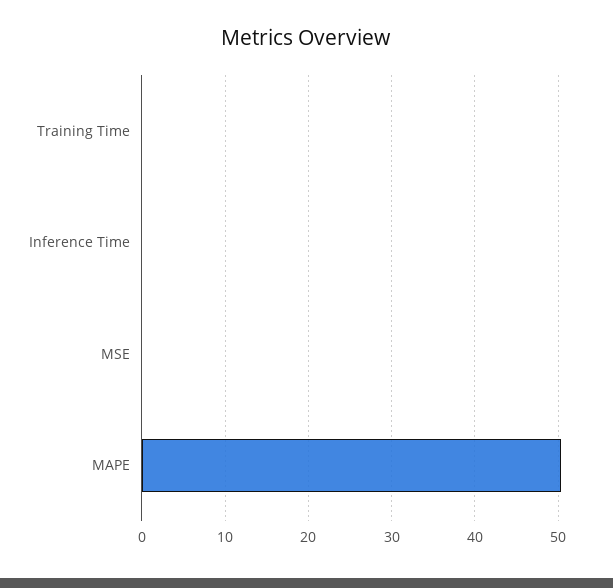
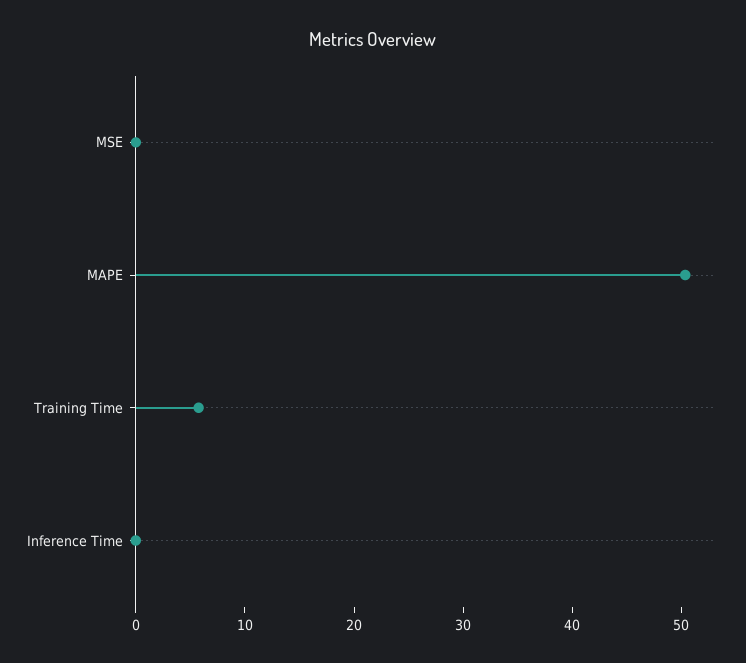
Training Time: 0 -> 6

